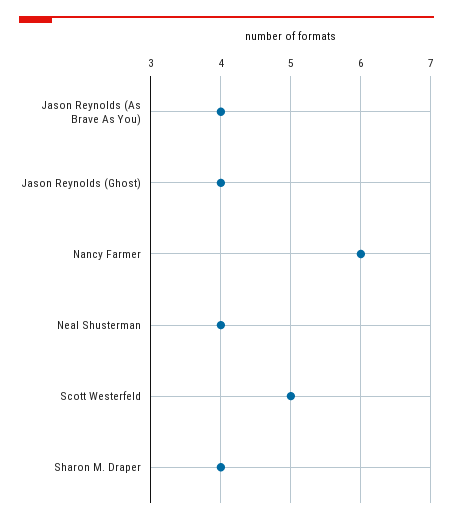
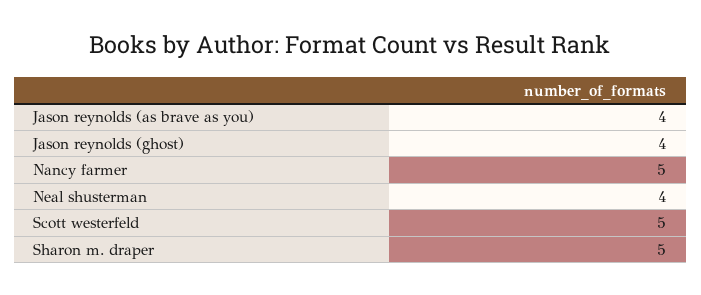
Nancy Farmer: 6 -> 5
Sharon M. Draper: 4 -> 5

